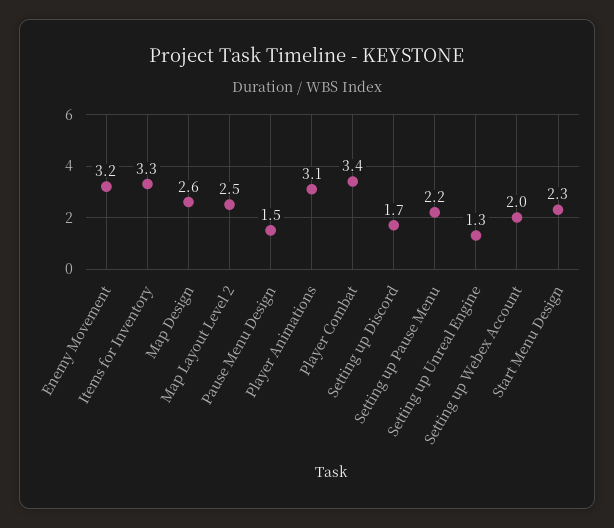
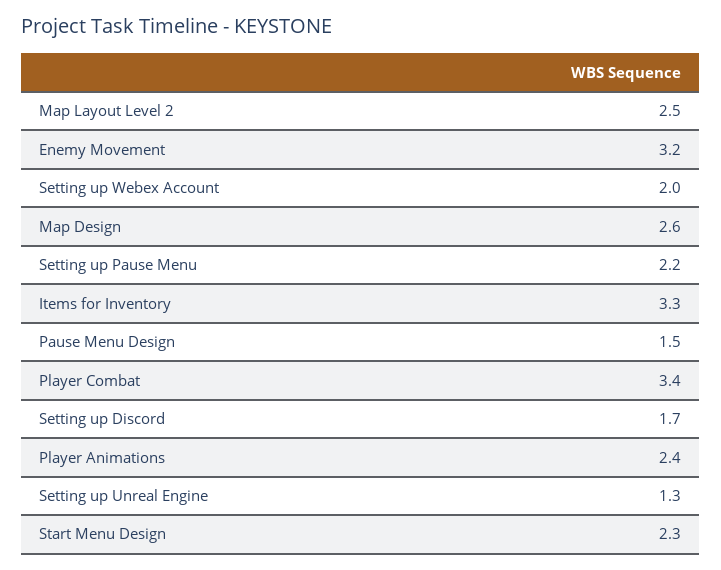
Player Animations: 3.1 -> 2.4

